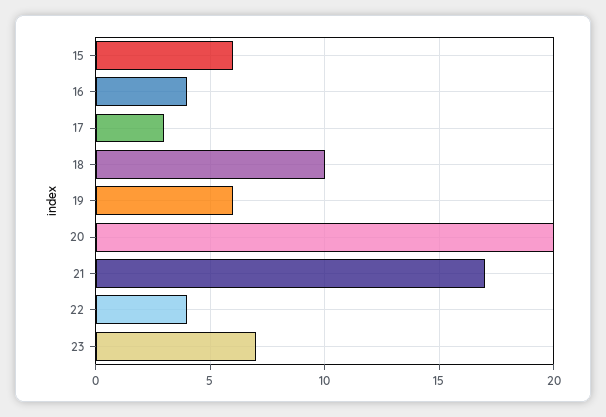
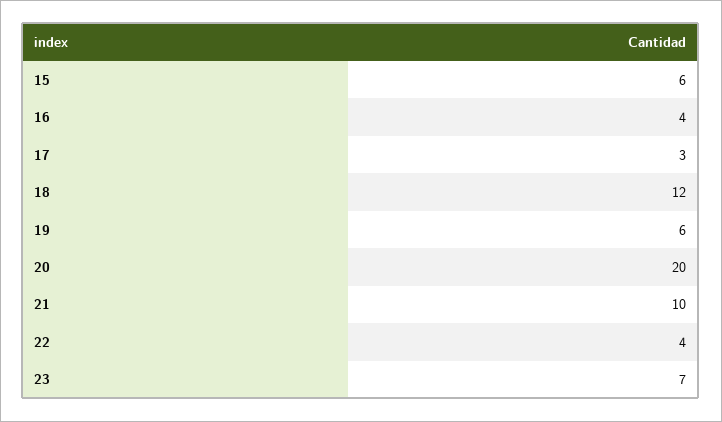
18: 10 -> 12
21: 17 -> 10

